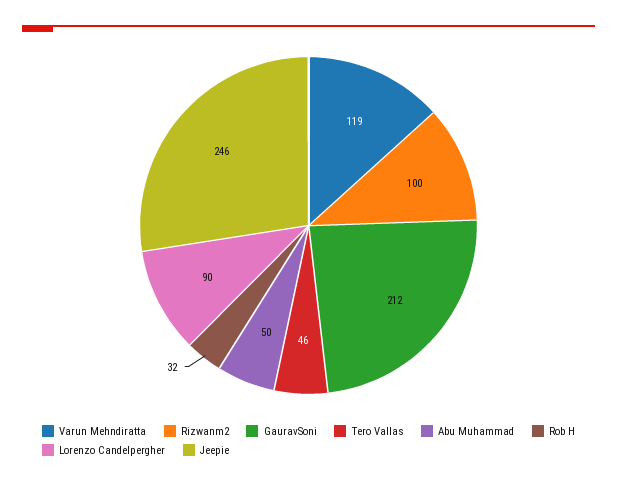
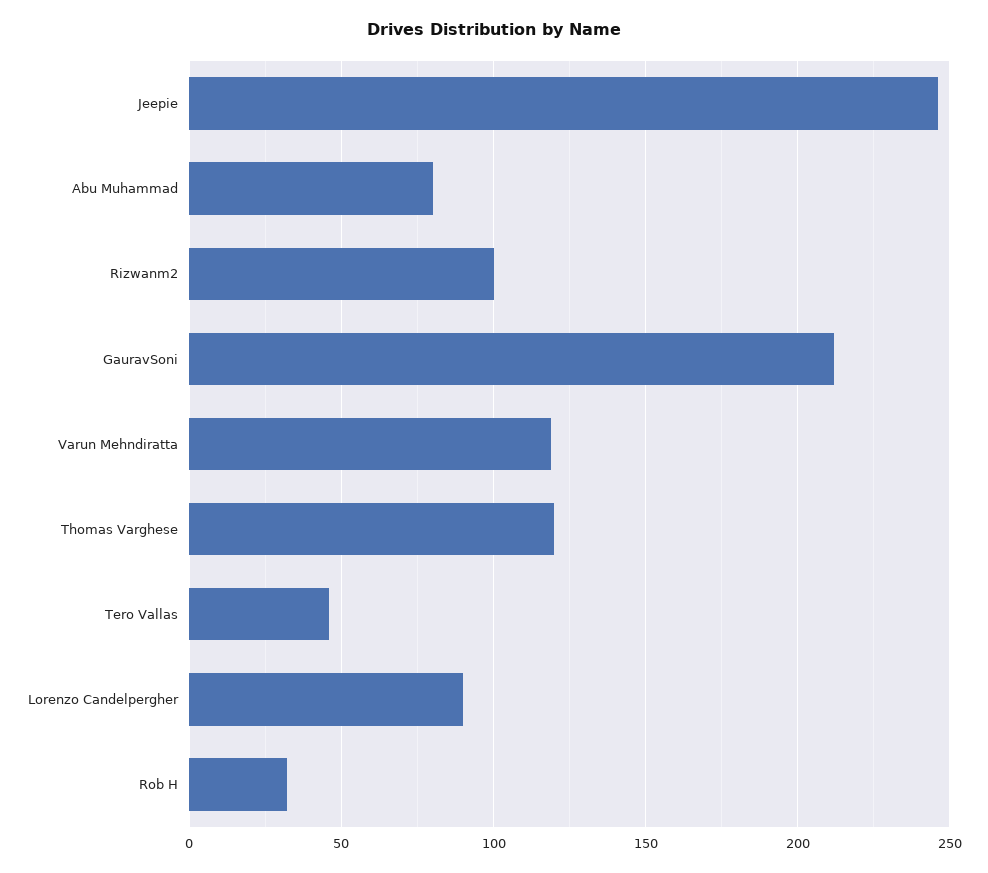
Abu Muhammad: 50 -> 80
Thomas Varghese: none -> 120

